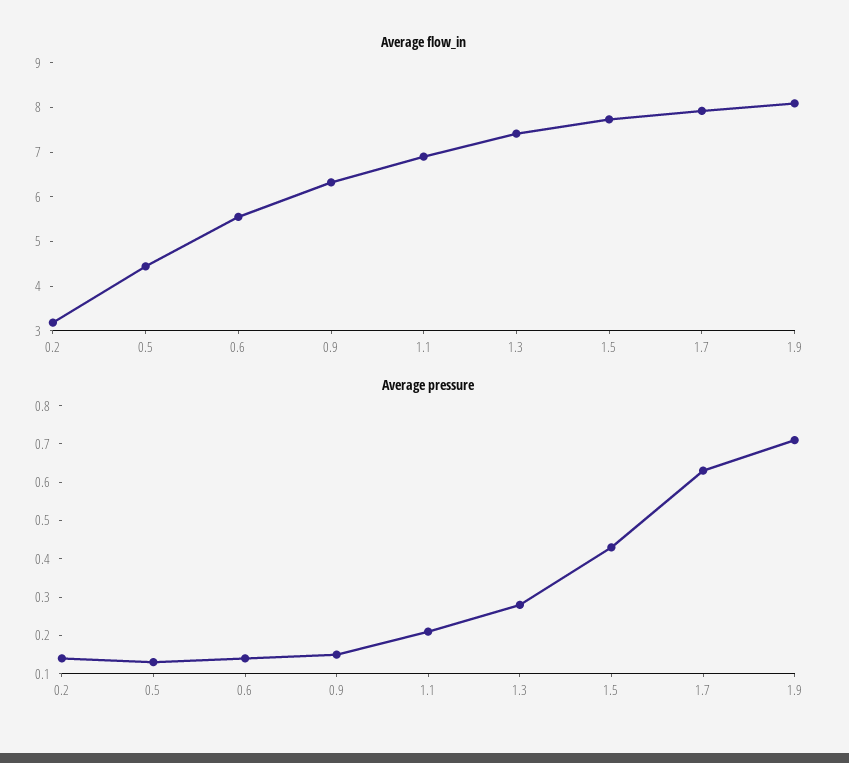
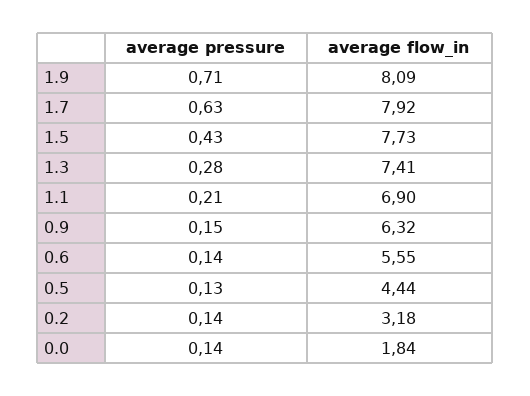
Average pressure, 0.0: none -> 0.14
Average flow_in, 0.0: none -> 1.84

